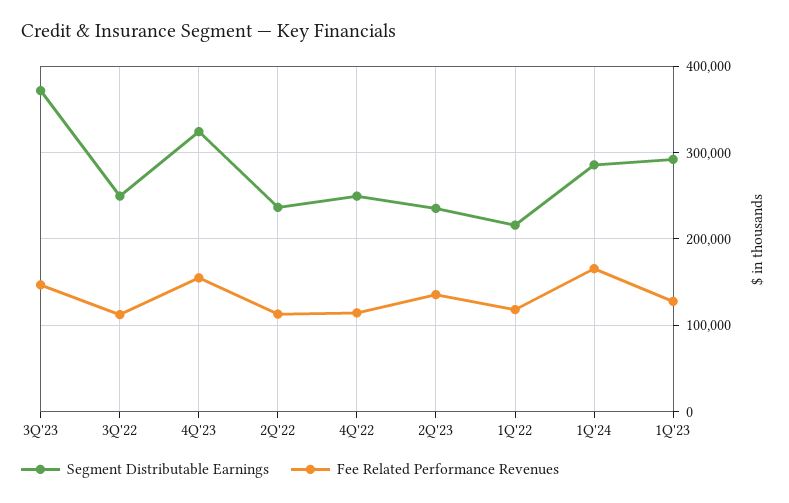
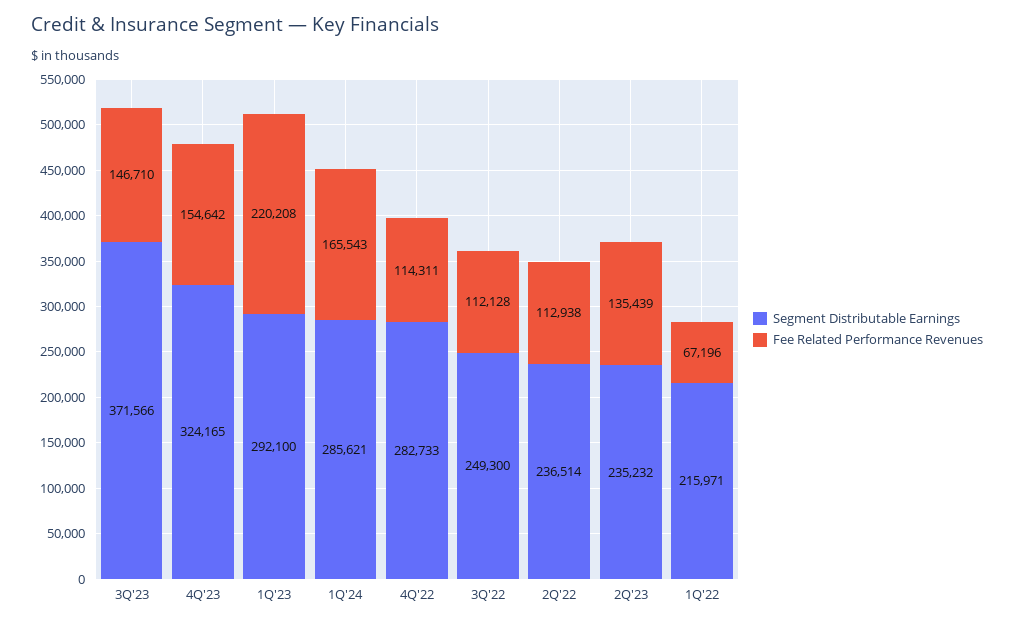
Segment Distributable Earnings, 4Q'22: 250000 -> 282733
Fee Related Performance Revenues, 1Q'22: 120000 -> 67196
Fee Related Performance Revenues, 1Q'23: 130000 -> 220208

